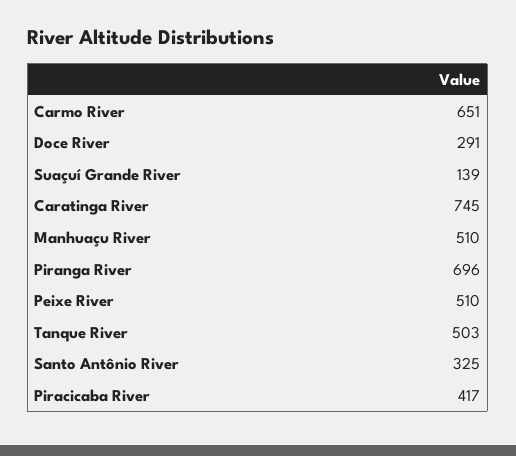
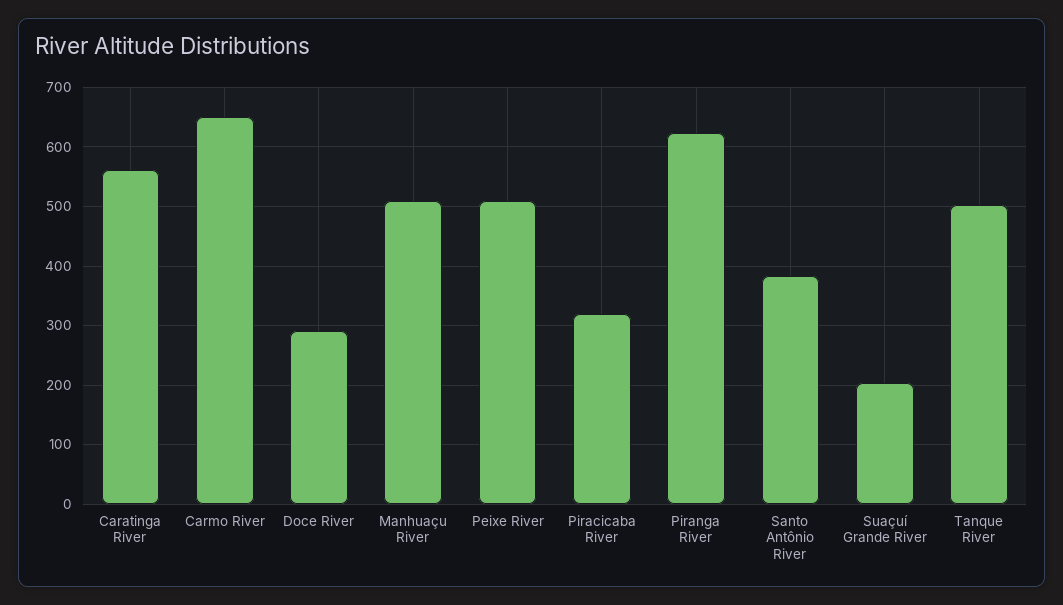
Suaçuí Grande River: 139 -> 200
Caratinga River: 745 -> 560
Piranga River: 696 -> 620
Santo Antônio River: 325 -> 380
Piracicaba River: 417 -> 320

